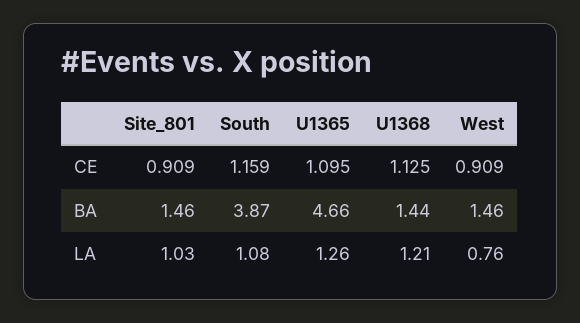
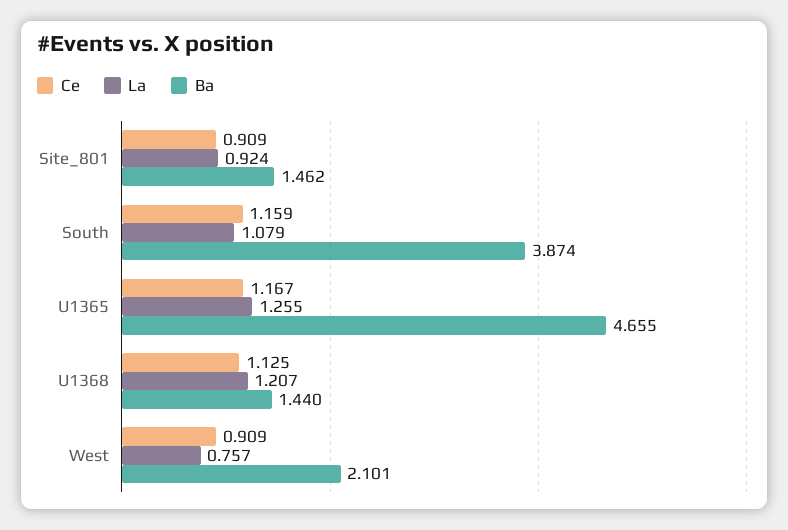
CE, U1365: 1.095 -> 1.167
BA, West: 1.46 -> 2.101
LA, Site_801: 1.03 -> 0.924

